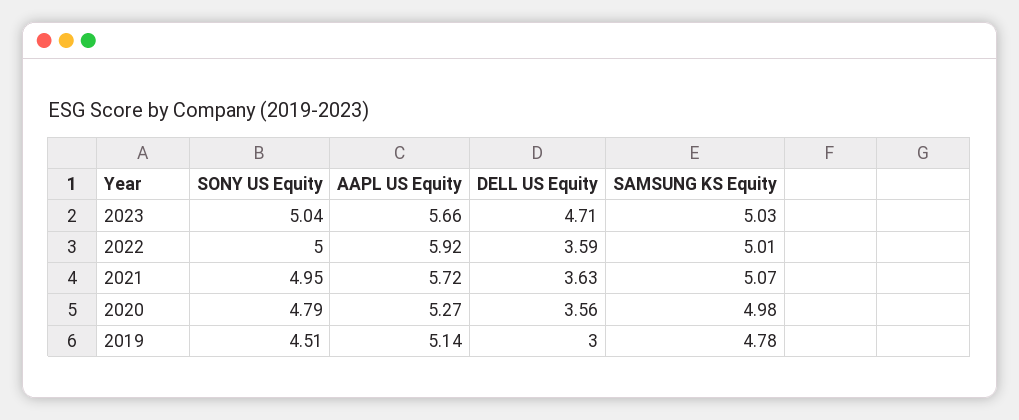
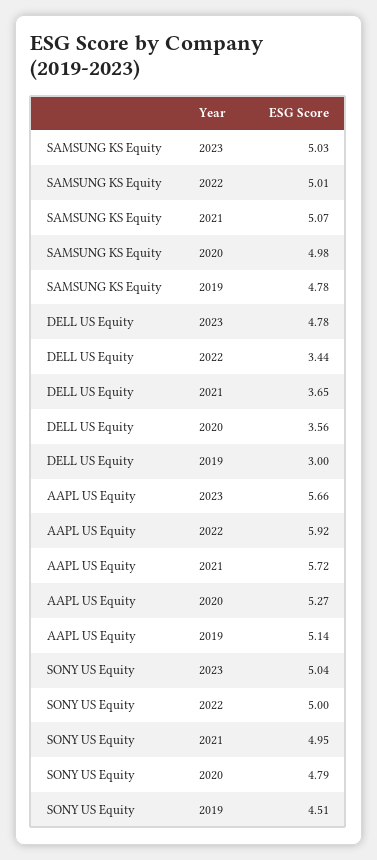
DELL US Equity, 2023: 4.71 -> 4.78
DELL US Equity, 2022: 3.59 -> 3.44
DELL US Equity, 2021: 3.63 -> 3.65

